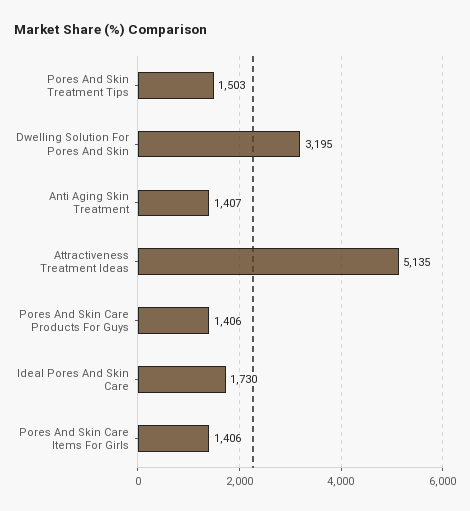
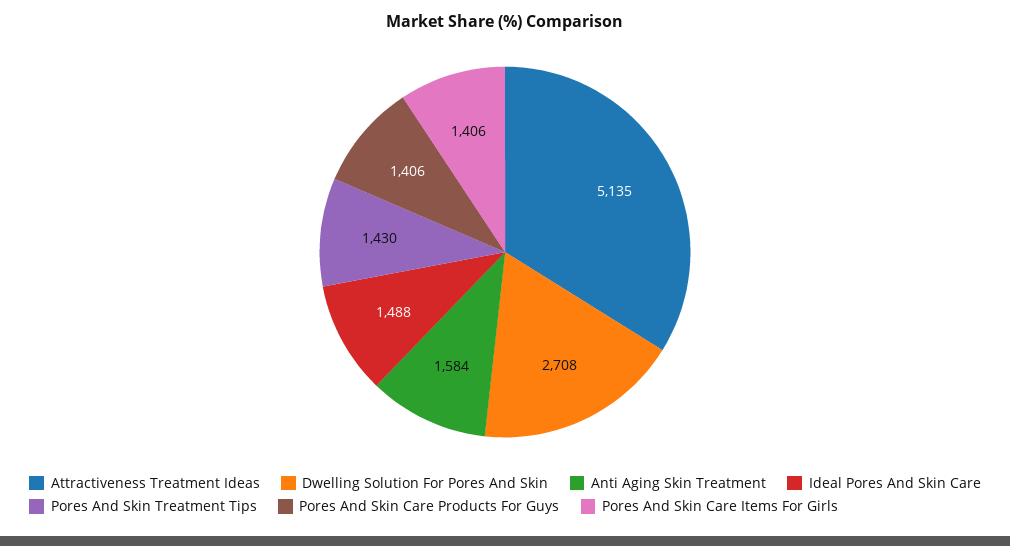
Pores And Skin Treatment Tips: 1503 -> 1430
Dwelling Solution For Pores And Skin: 3195 -> 2708
Anti Aging Skin Treatment: 1407 -> 1584
Ideal Pores And Skin Care: 1730 -> 1488

